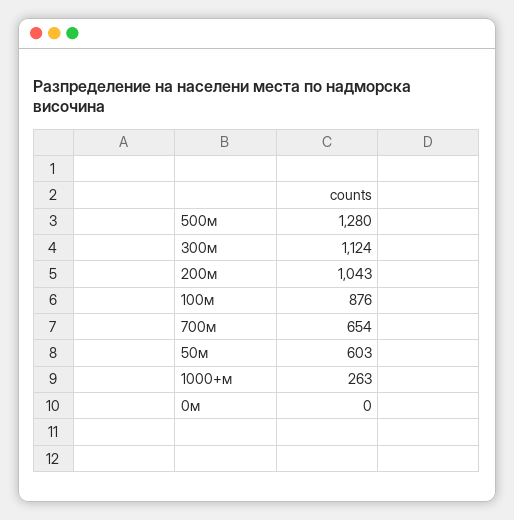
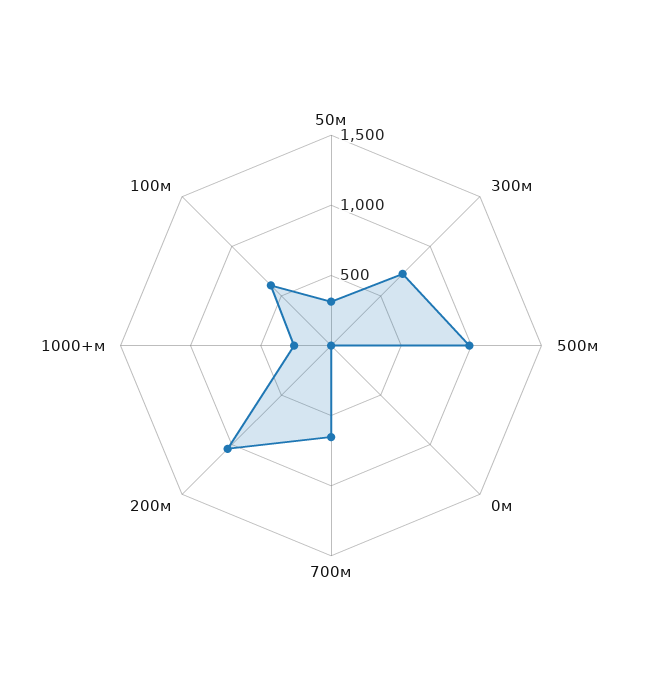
500м: 1280 -> 1000
300м: 1124 -> 700
100м: 876 -> 600
50м: 603 -> 300

